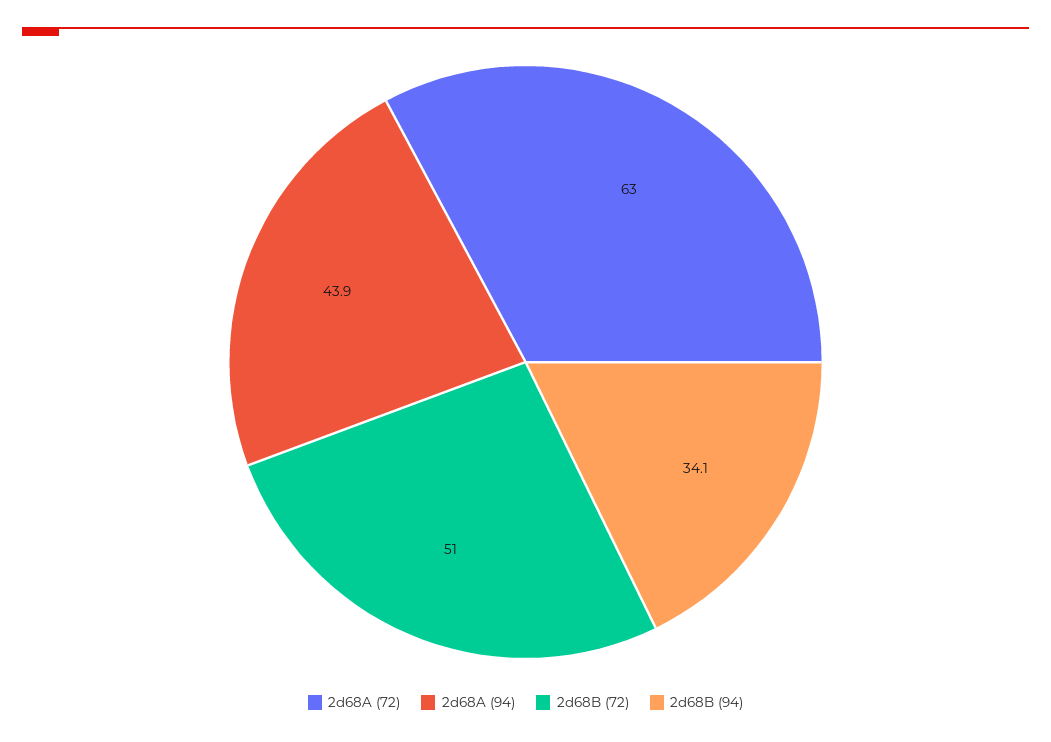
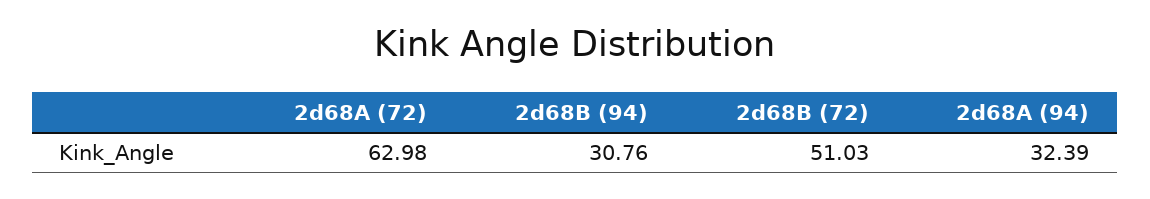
2d68A (94): 43.9 -> 32.39
2d68B (94): 34.1 -> 30.76

